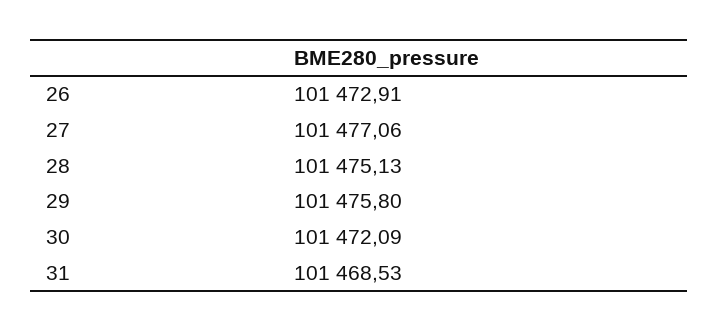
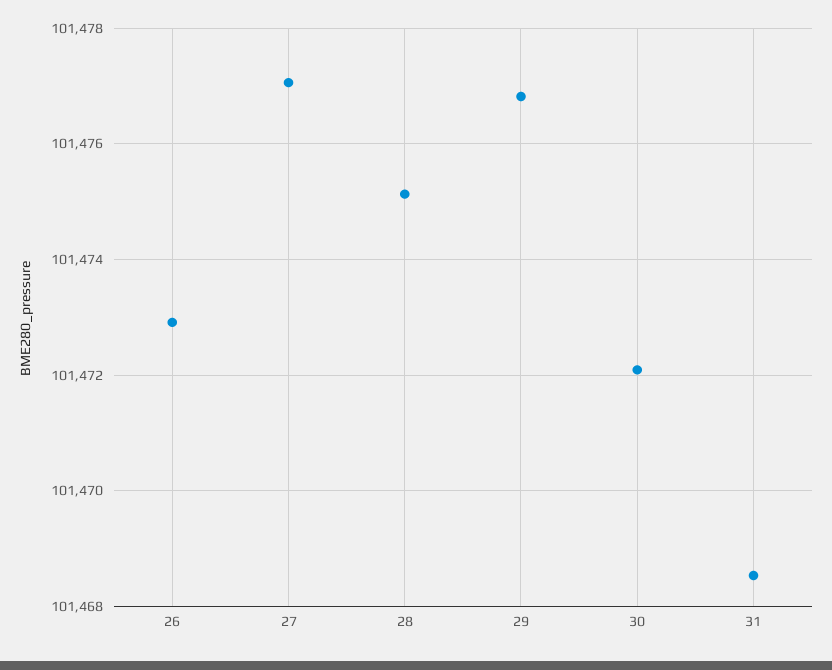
29: 101475.8 -> 101476.8

